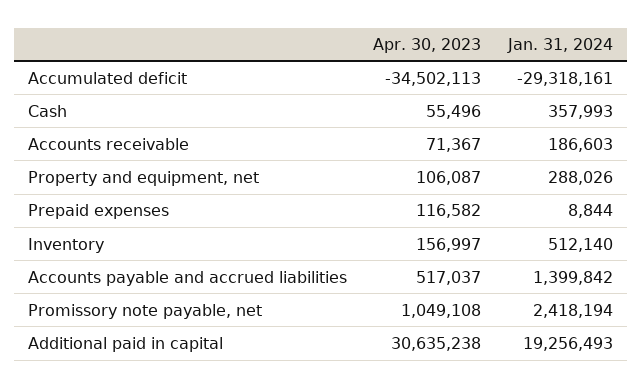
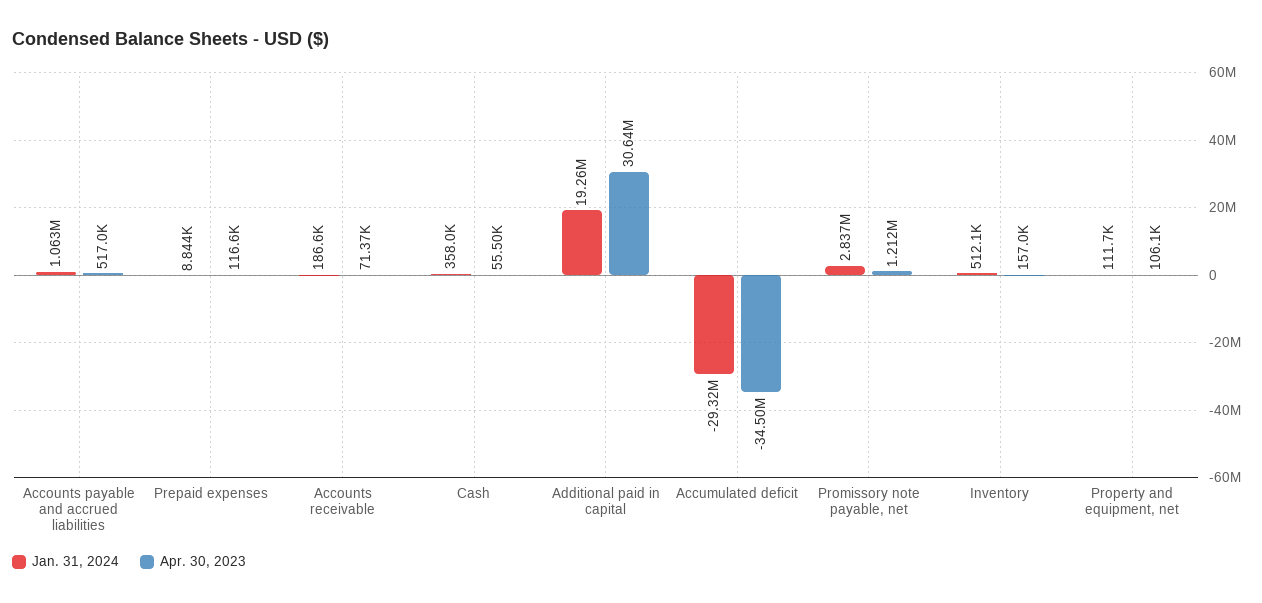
Jan. 31, 2024, Property and equipment, net: 288026 -> 111700
Jan. 31, 2024, Accounts payable and accrued liabilities: 1399842 -> 1063000
Apr. 30, 2023, Promissory note payable, net: 1049108 -> 1212000
Jan. 31, 2024, Promissory note payable, net: 2418194 -> 2837000

